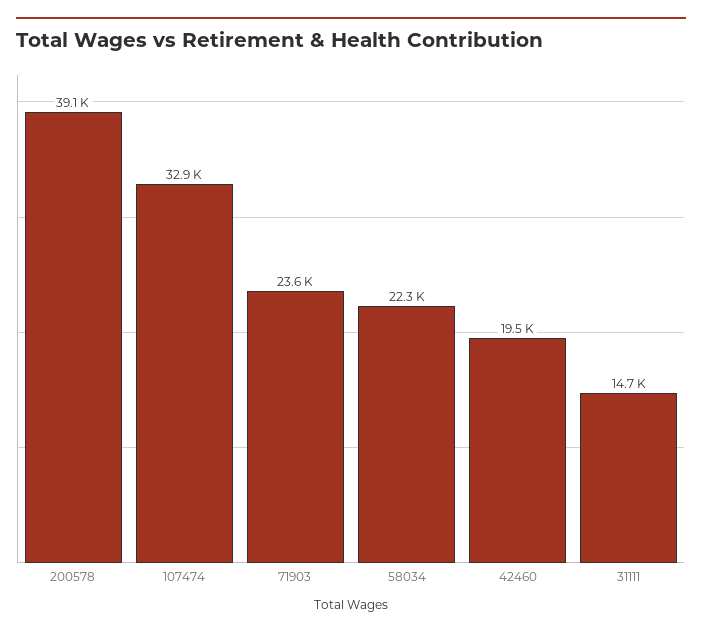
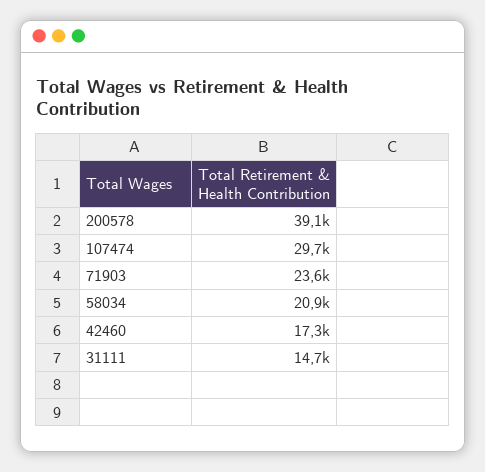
107474: 32900 -> 29700
58034: 22300 -> 20900
42460: 19500 -> 17300

